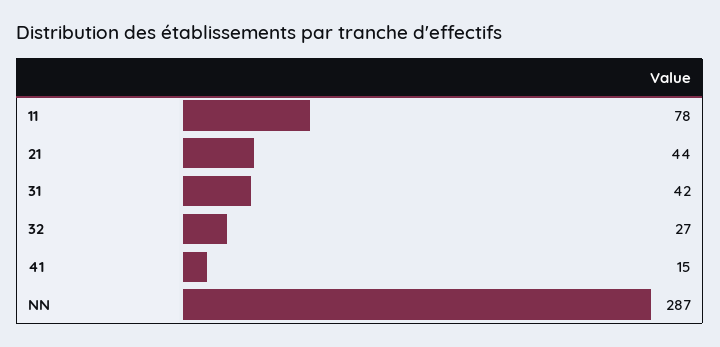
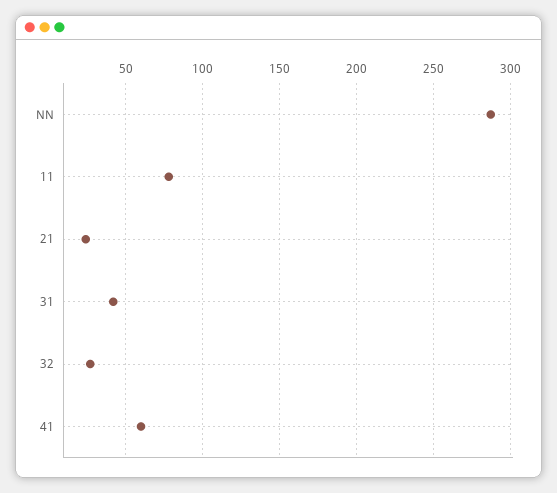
21: 44 -> 25
41: 15 -> 60

